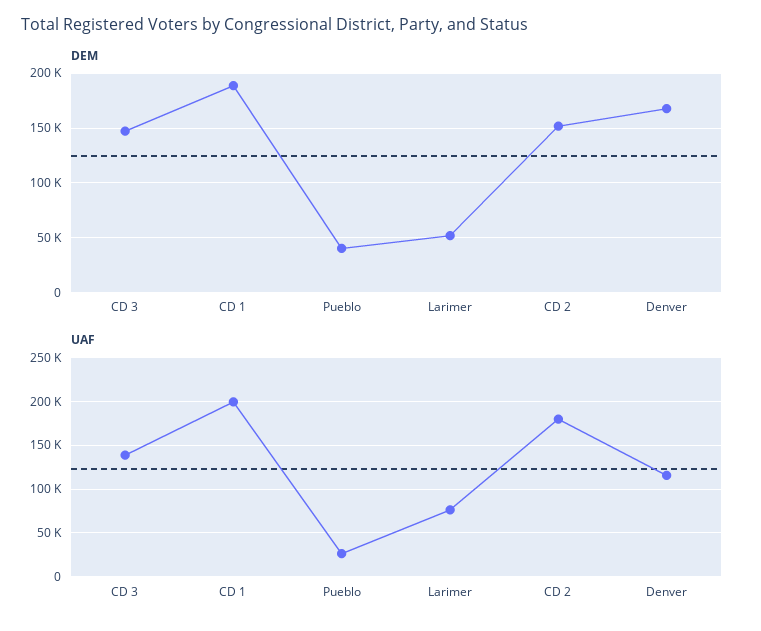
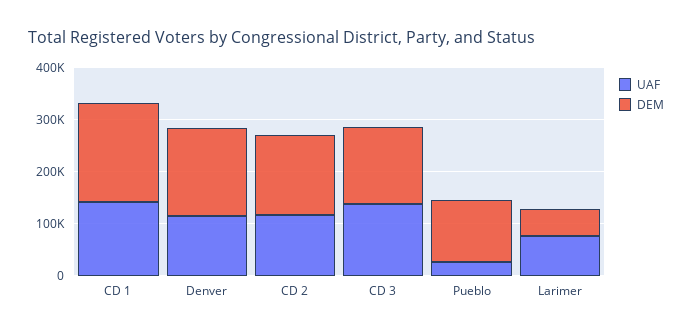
DEM, Pueblo: 40000 -> 120000
UAF, CD 1: 200000 -> 140000
UAF, CD 2: 180000 -> 120000

